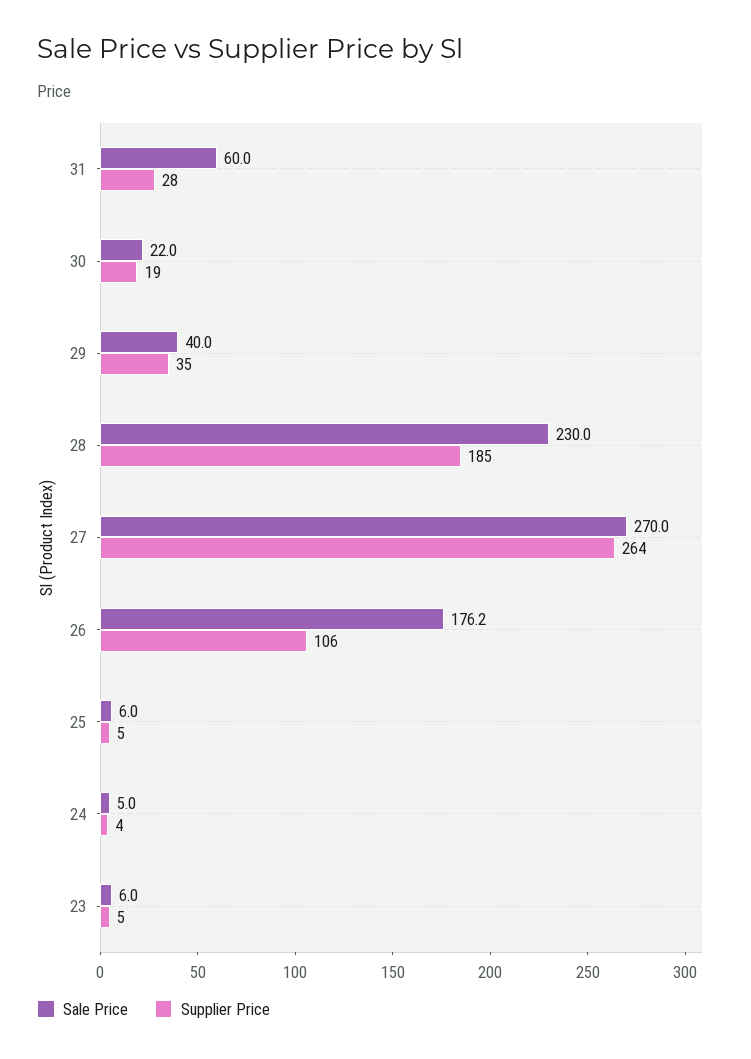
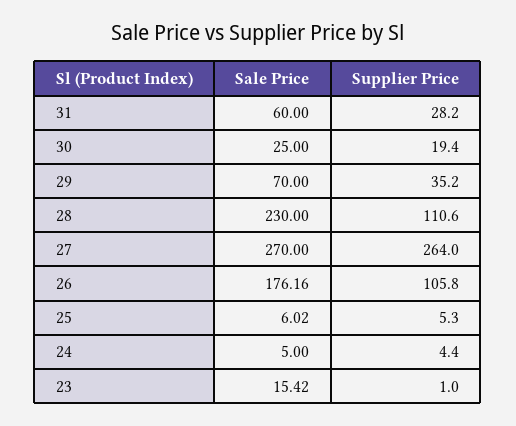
Sale Price, 30: 22 -> 25
Sale Price, 29: 40 -> 70
Supplier Price, 28: 185 -> 110.6
Sale Price, 23: 6 -> 15.42
Supplier Price, 23: 5 -> 1

